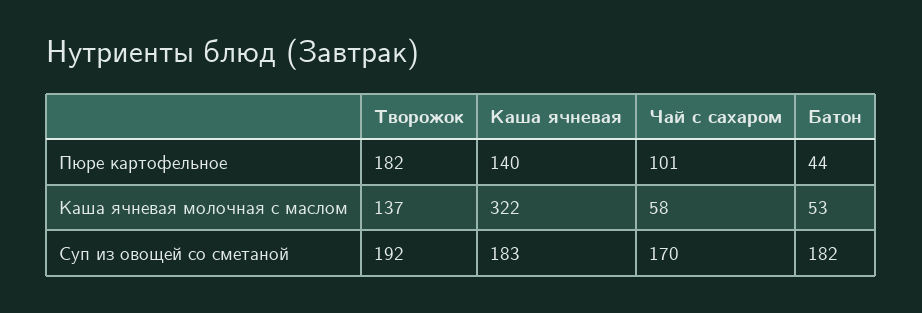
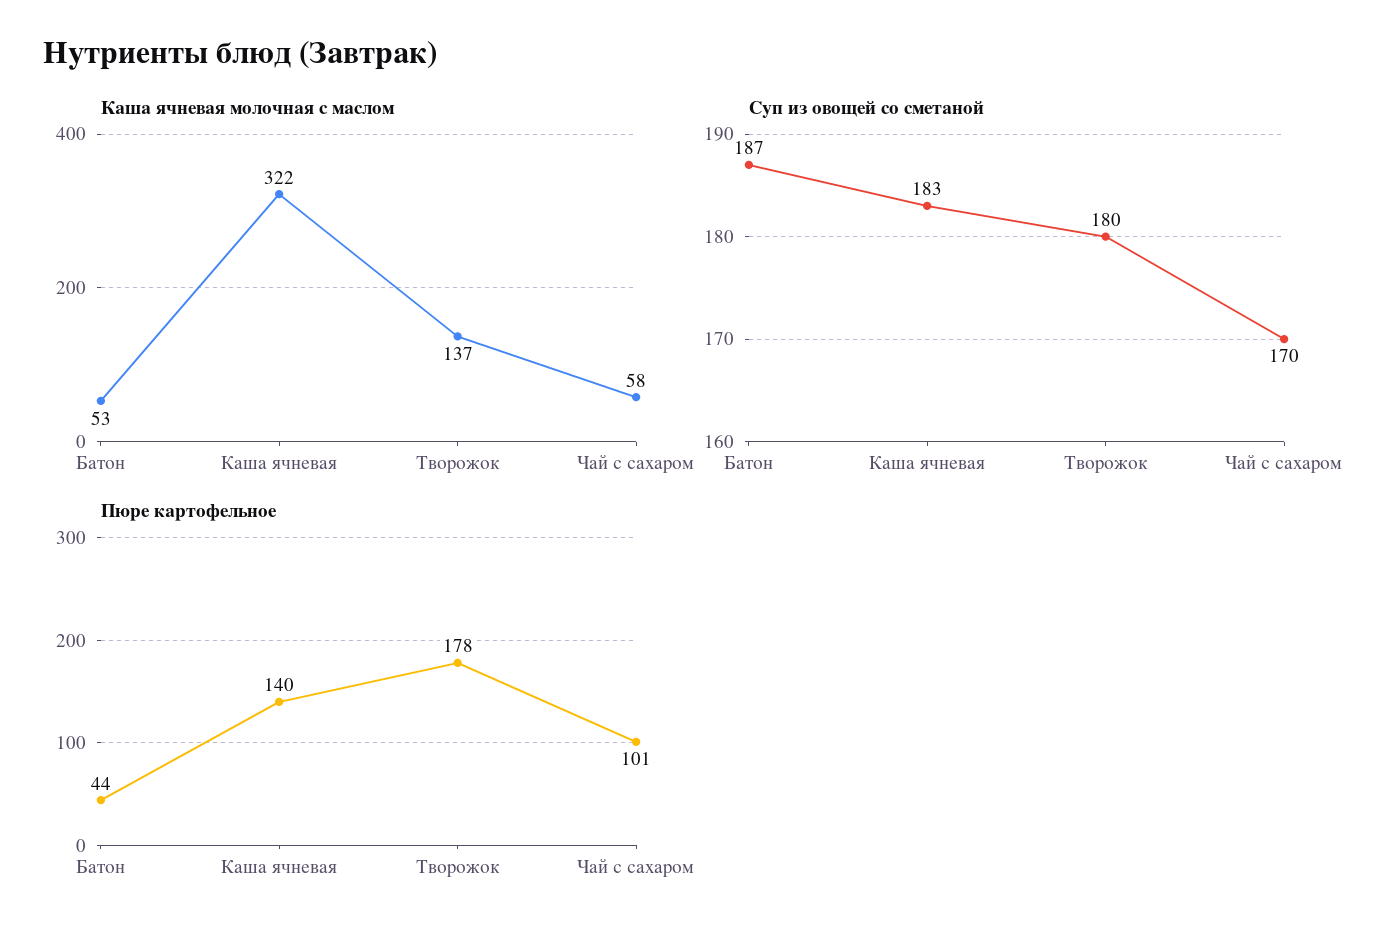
Пюре картофельное, Творожок: 182 -> 178
Суп из овощей со сметаной, Творожок: 192 -> 180
Суп из овощей со сметаной, Батон: 182 -> 187

